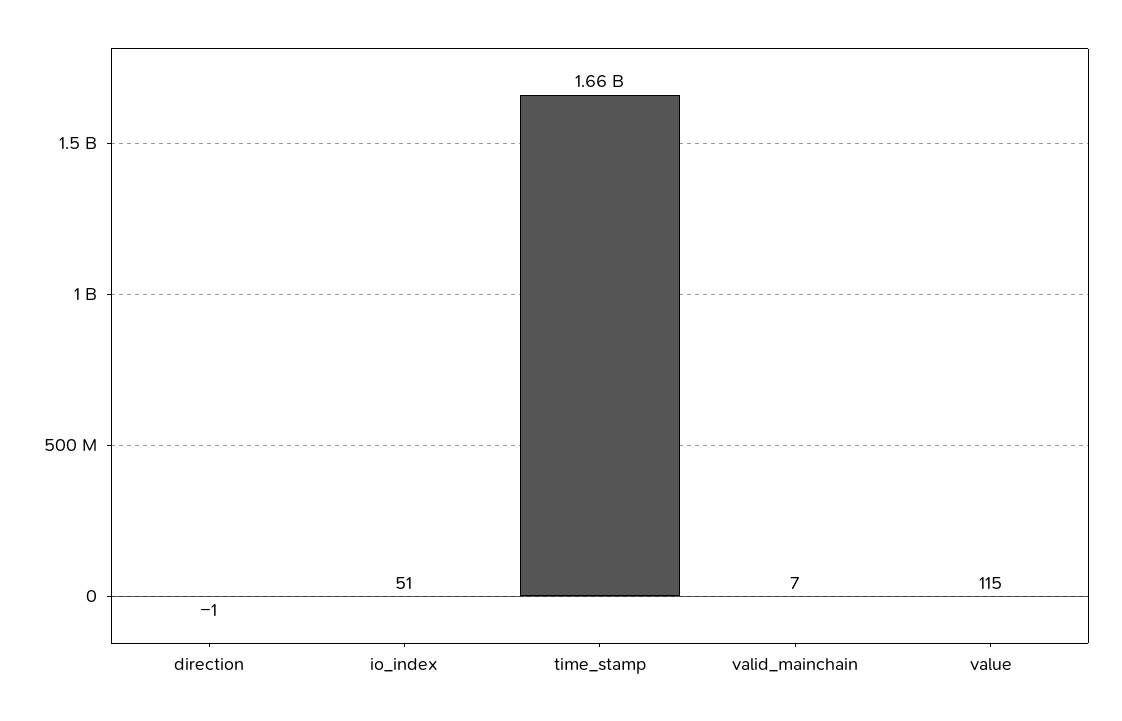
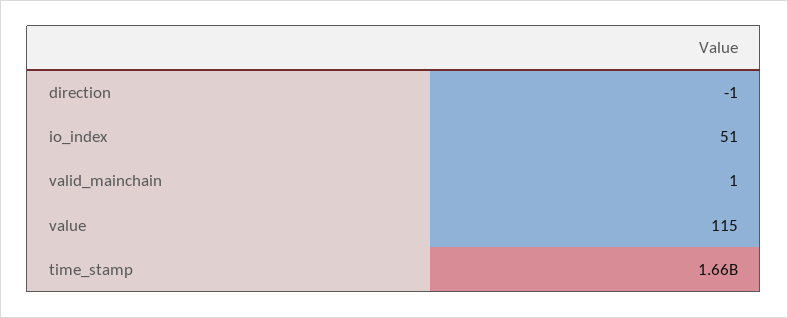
valid_mainchain: 7 -> 1

